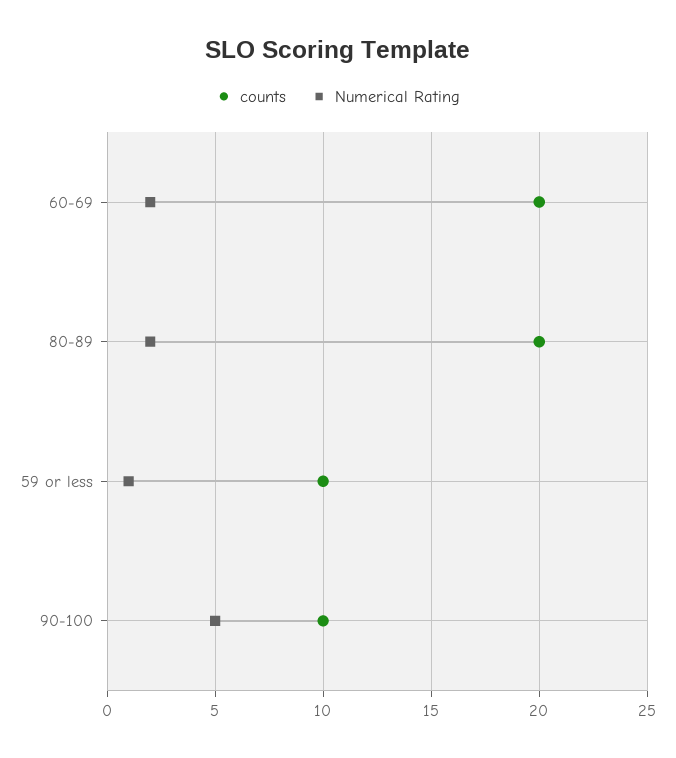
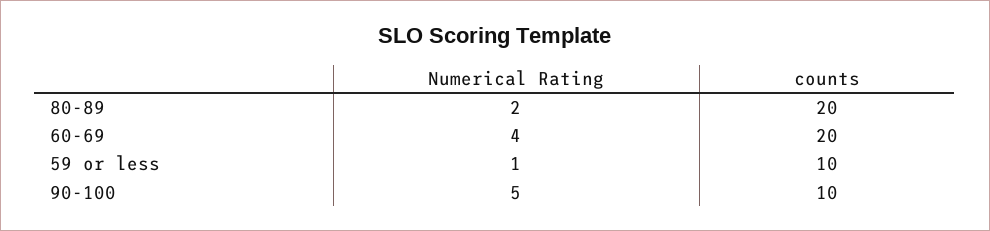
Numerical Rating, 60-69: 2 -> 4

